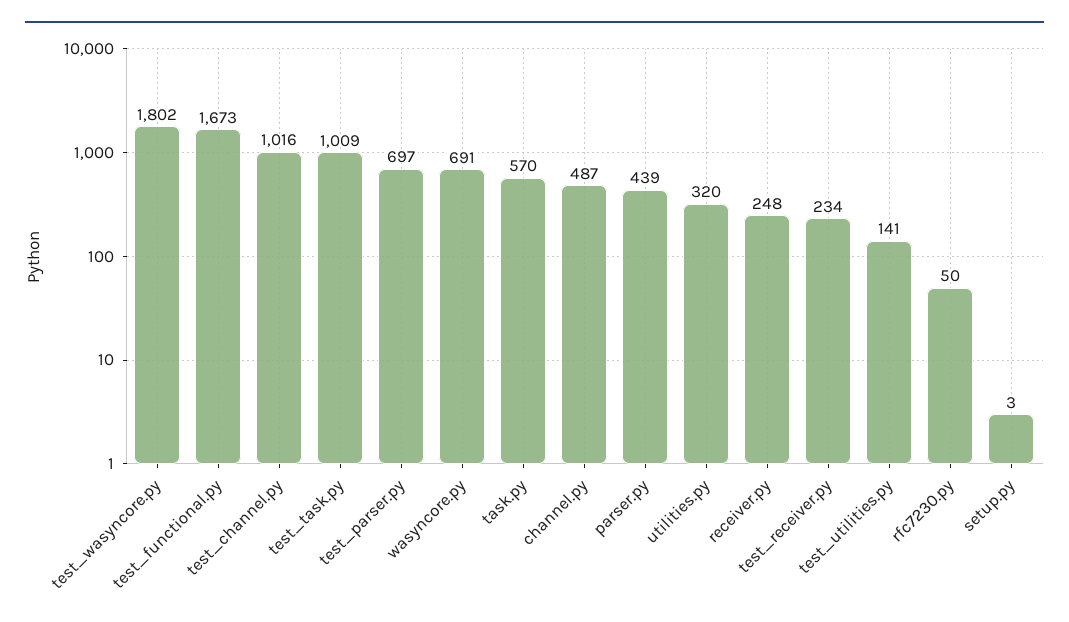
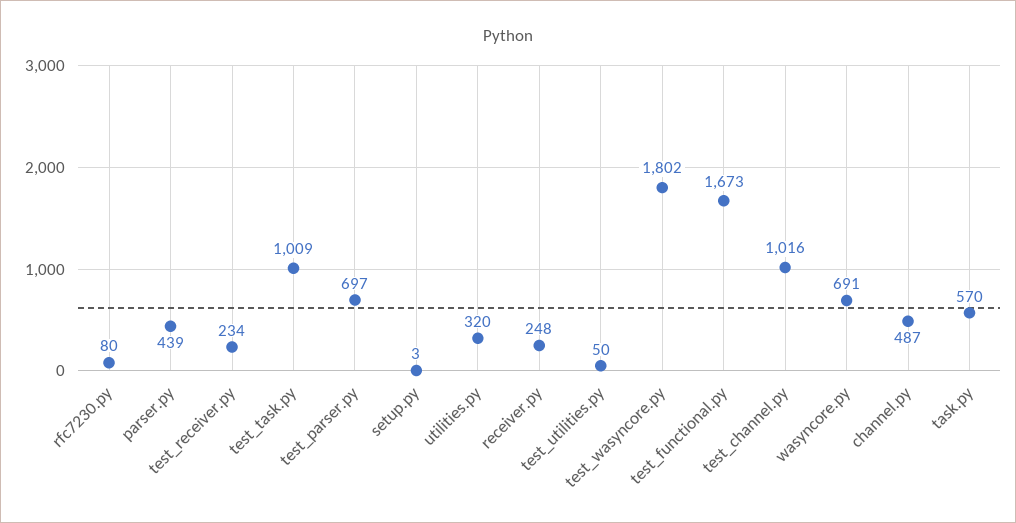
test_utilities.py: 141 -> 50
rfc7230.py: 50 -> 80

